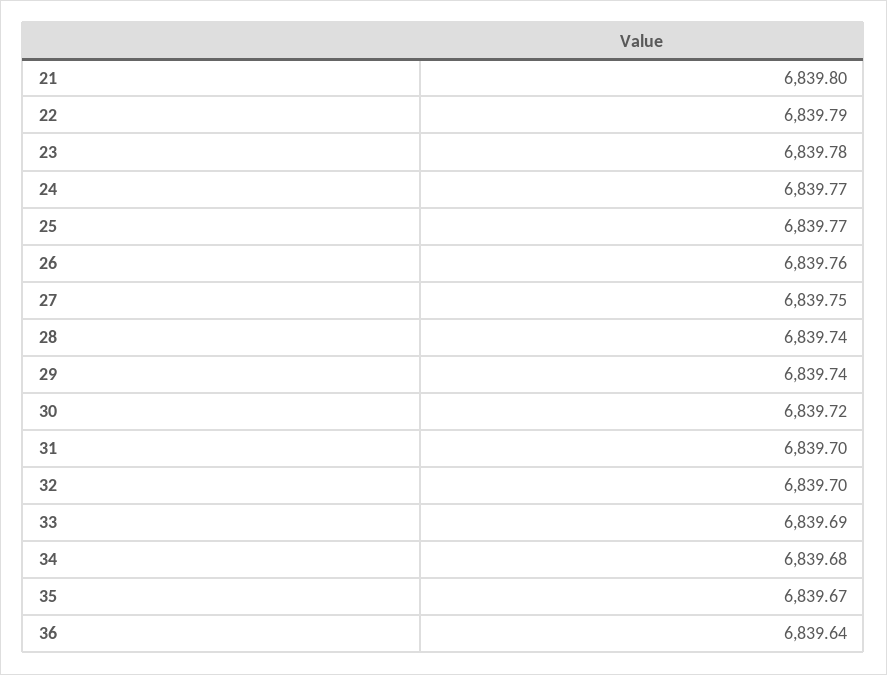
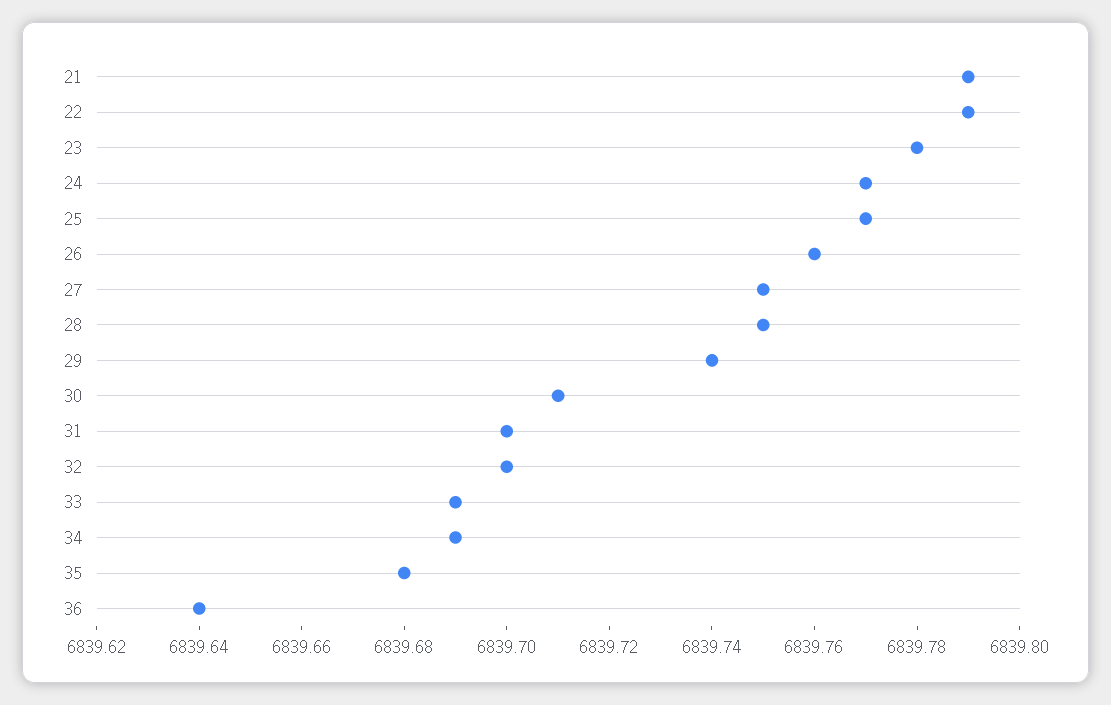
21: 6839.8 -> 6839.79
28: 6839.74 -> 6839.75
30: 6839.72 -> 6839.71
34: 6839.68 -> 6839.69
35: 6839.67 -> 6839.68

